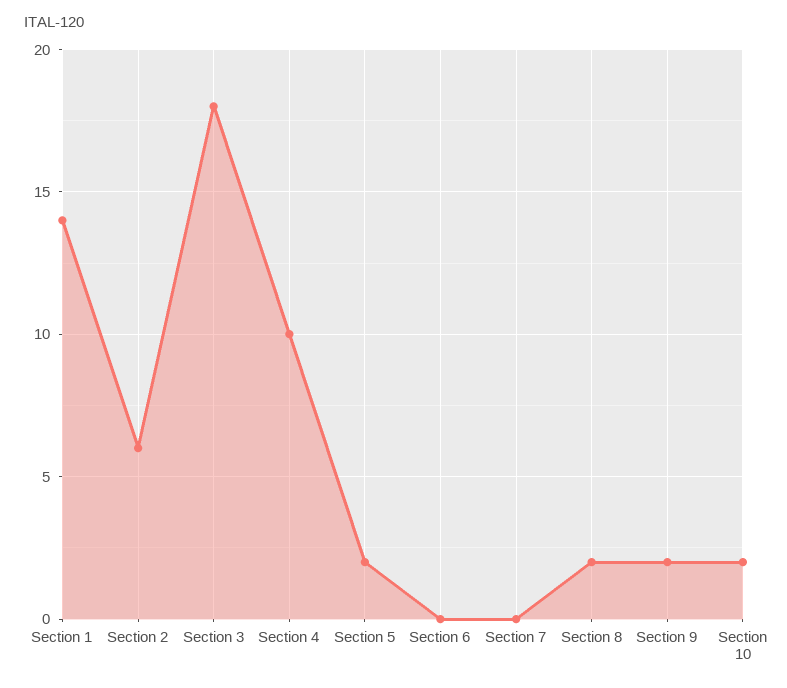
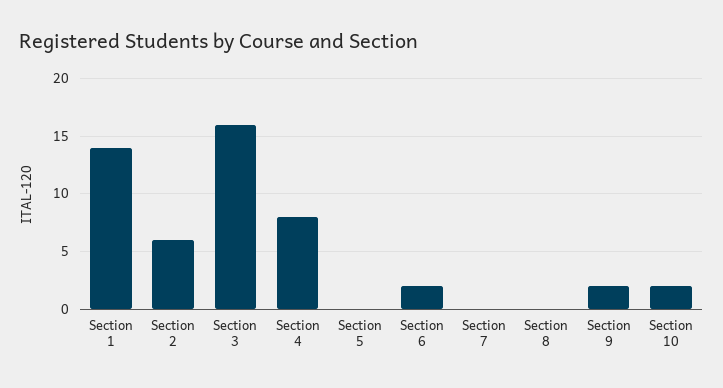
Section 3: 18 -> 16
Section 4: 10 -> 8
Section 5: 2 -> 0
Section 6: 0 -> 2
Section 8: 2 -> 0

